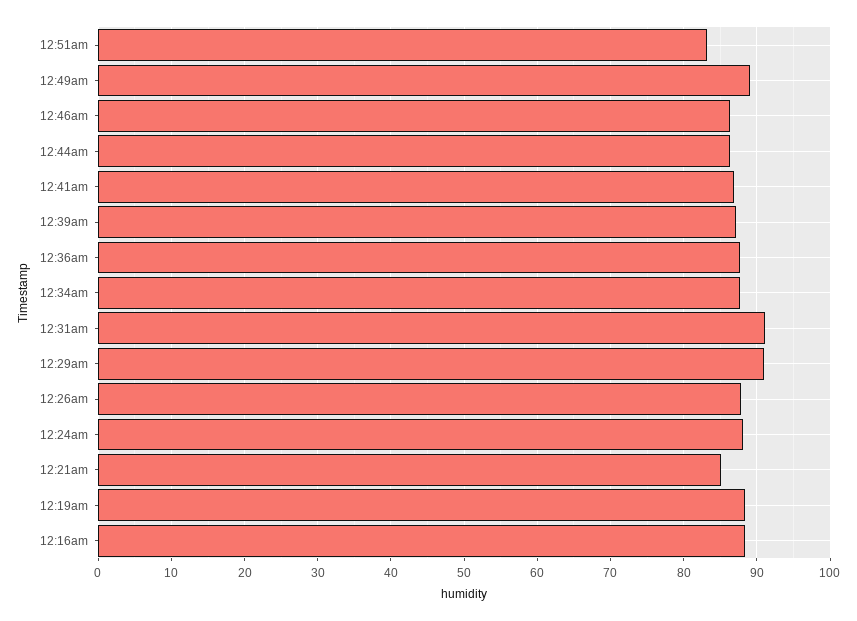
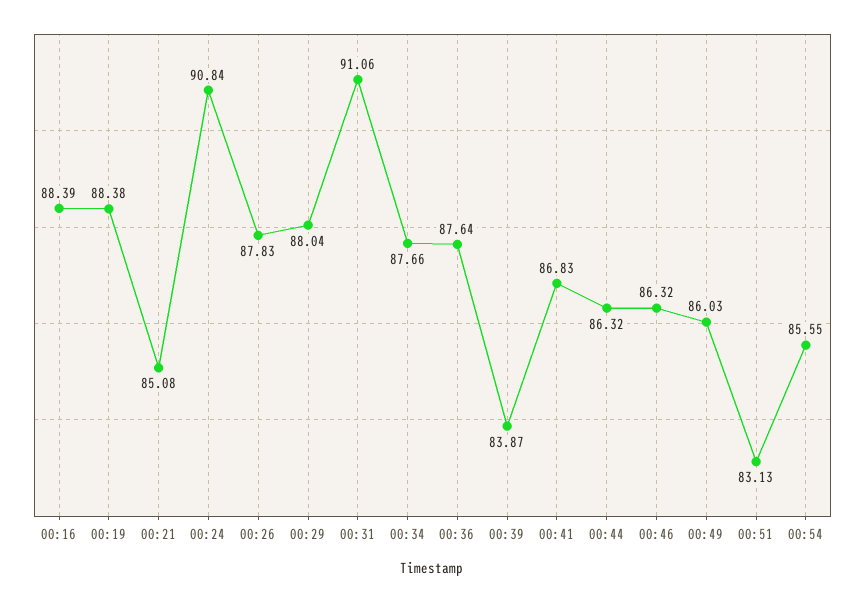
12:49am: 89 -> 86.03
12:39am: 87 -> 83.87
12:29am: 91 -> 88.04
12:24am: 88 -> 90.84
00:54: none -> 85.55

